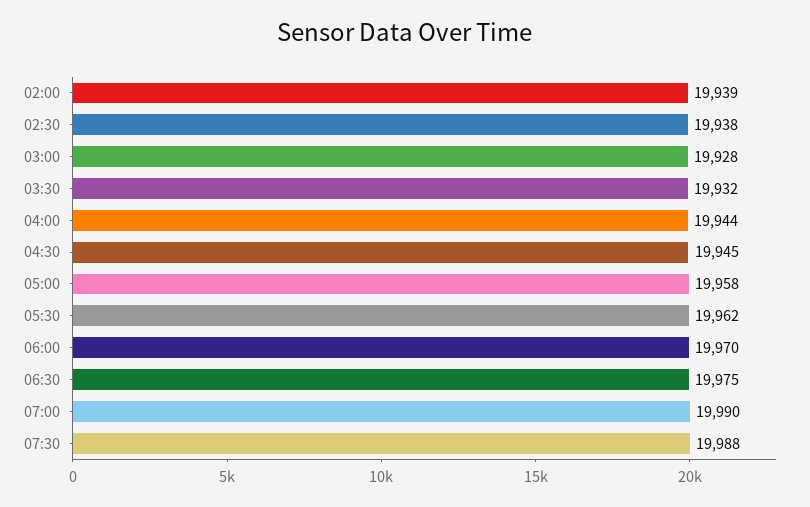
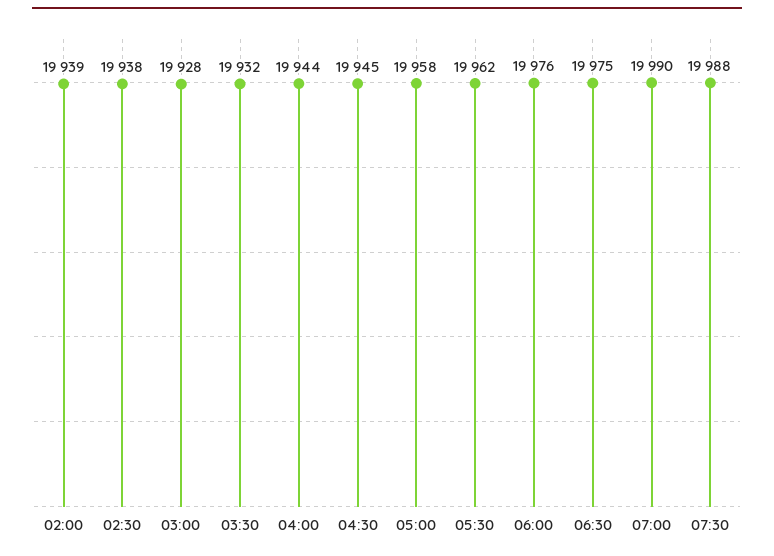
06:00: 19970 -> 19976

